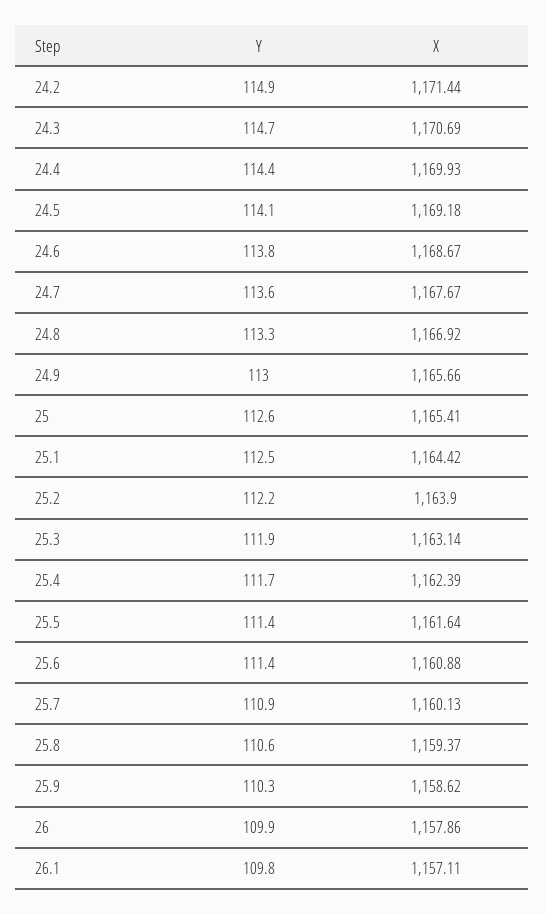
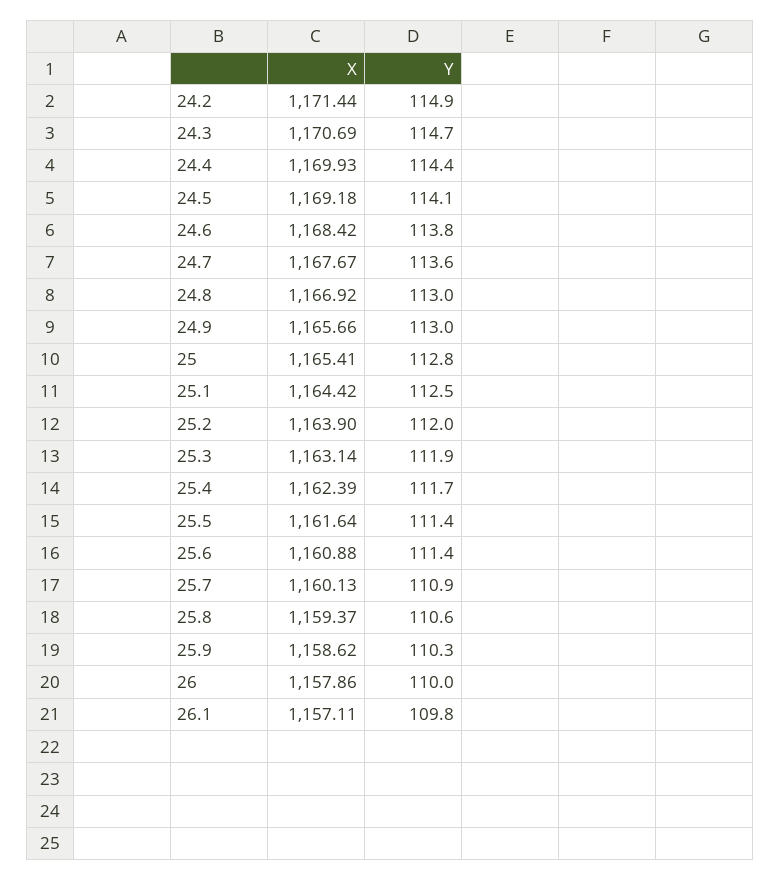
X, 24.6: 1168.67 -> 1168.42
Y, 24.8: 113.3 -> 113
Y, 25: 112.6 -> 112.8
Y, 25.2: 112.2 -> 112
Y, 26: 109.9 -> 110

